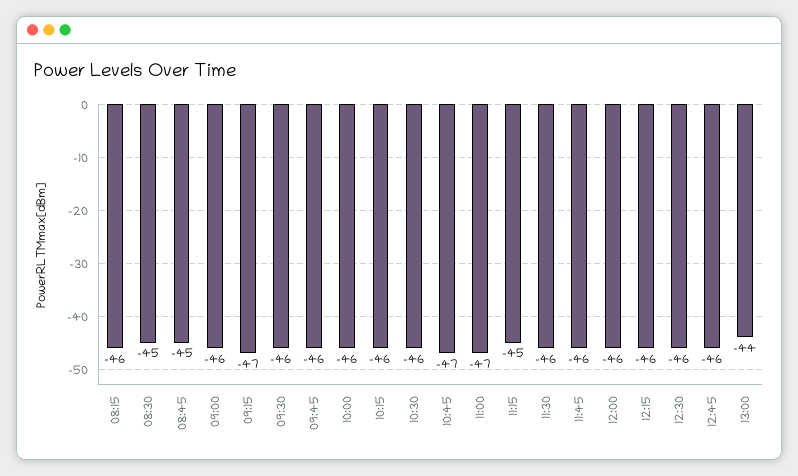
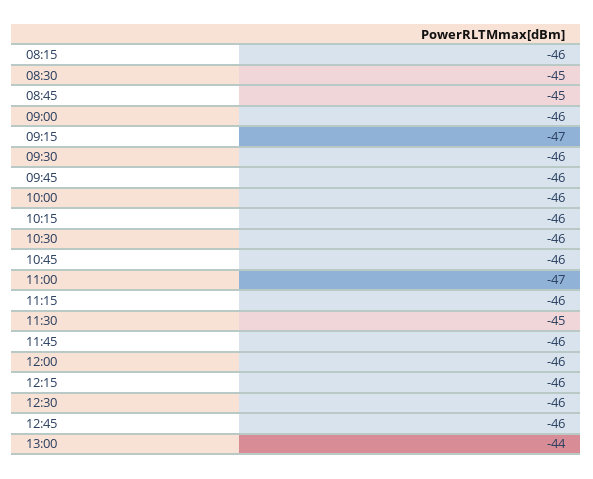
10:45: -47 -> -46
11:15: -45 -> -46
11:30: -46 -> -45

